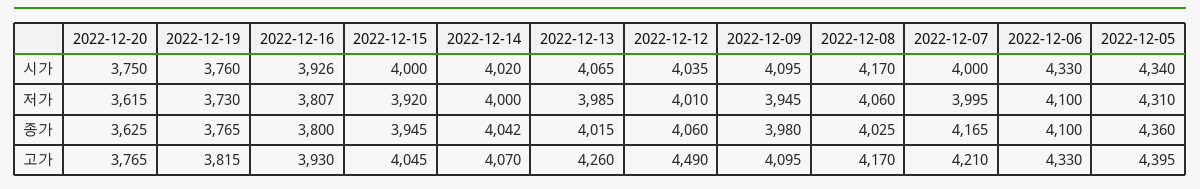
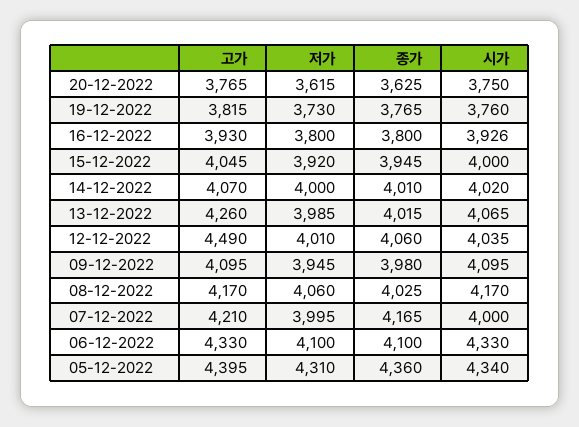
2022-12-16, 저가: 3807 -> 3800
2022-12-14, 종가: 4042 -> 4010

